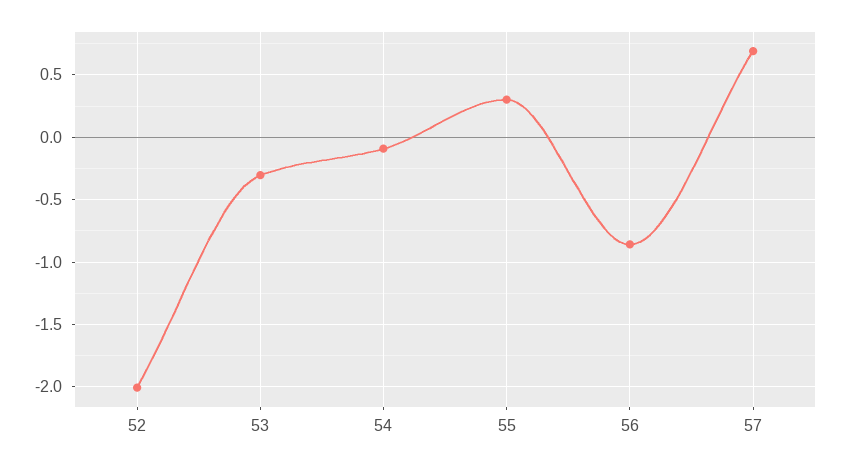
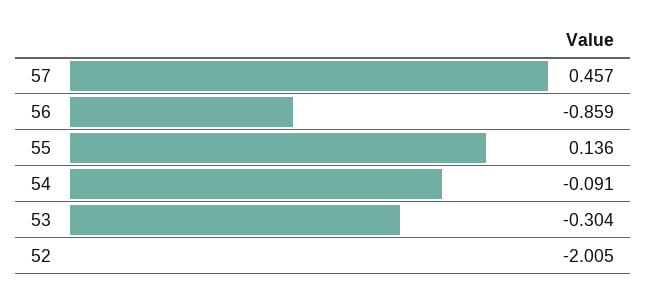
55: 0.3 -> 0.136
57: 0.7 -> 0.457

